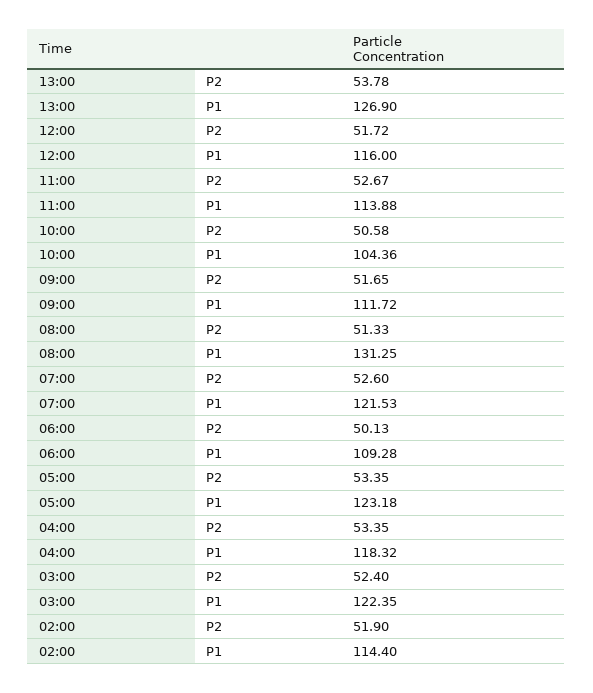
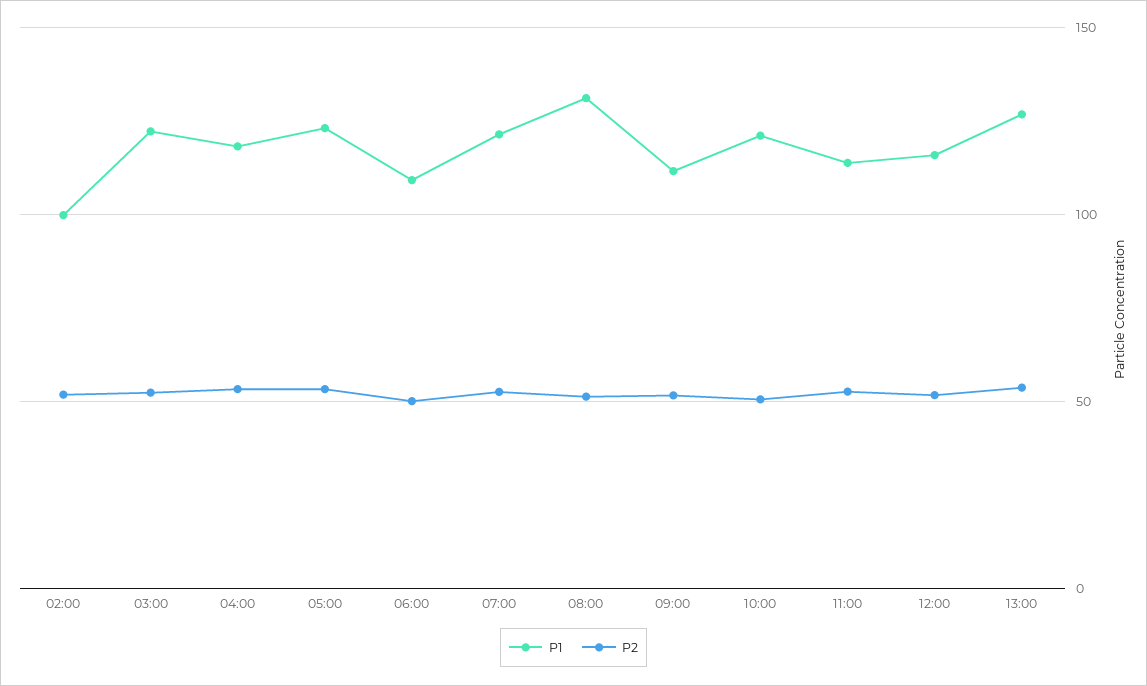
P1, 10:00: 104.36 -> 120
P1, 02:00: 114.4 -> 100

